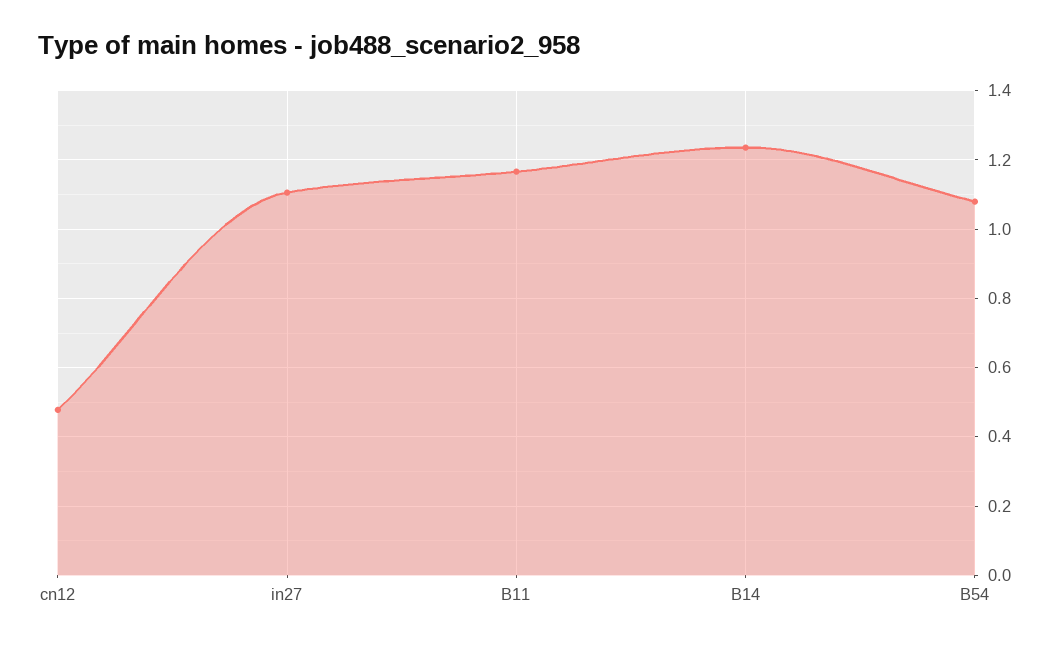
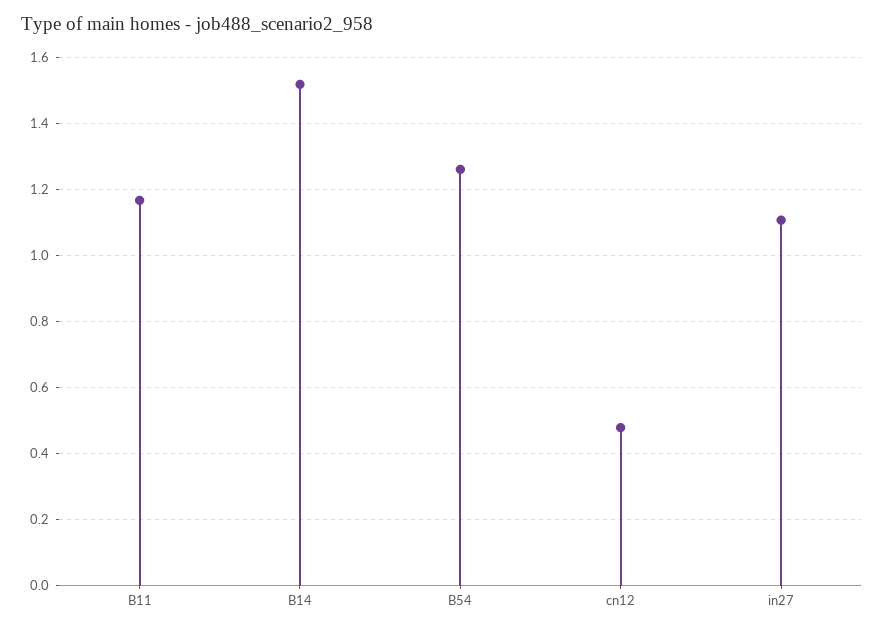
B14: 1.24 -> 1.52
B54: 1.08 -> 1.26

